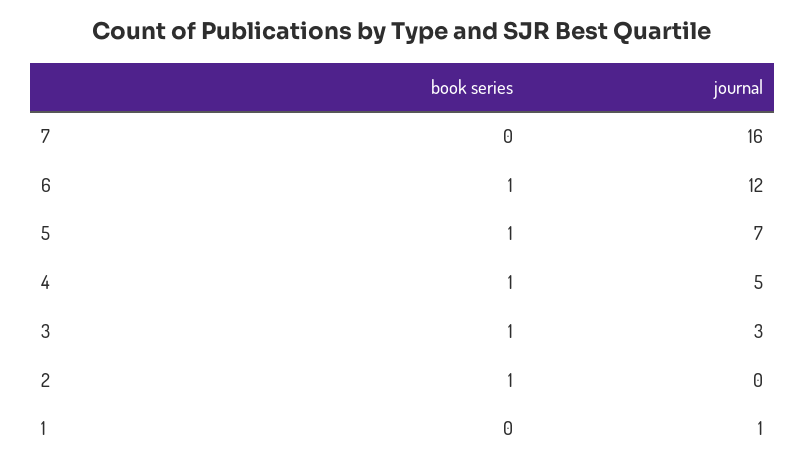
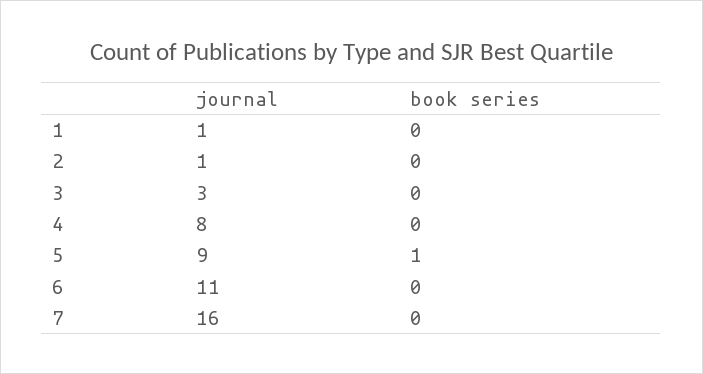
book series, 6: 1 -> 0
journal, 6: 12 -> 11
journal, 5: 7 -> 9
book series, 4: 1 -> 0
journal, 4: 5 -> 8
book series, 3: 1 -> 0
book series, 2: 1 -> 0
journal, 2: 0 -> 1

